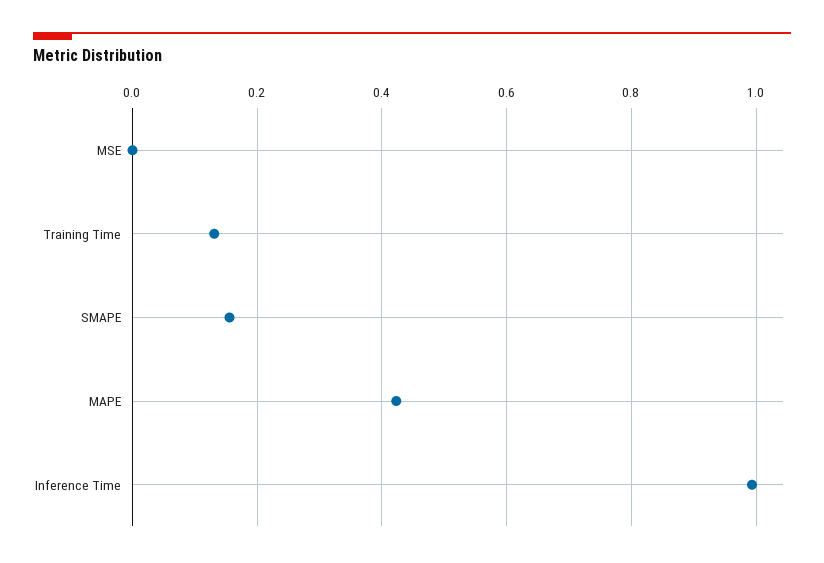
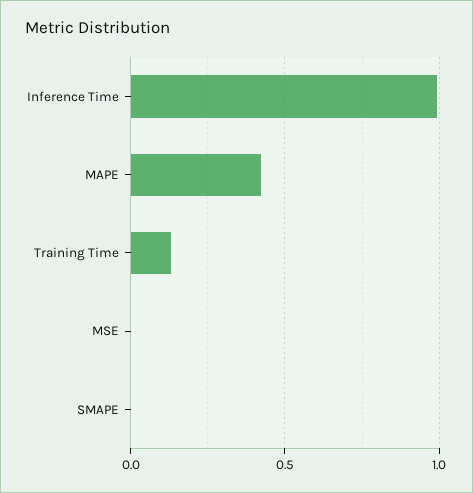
SMAPE: 0.16 -> 0

